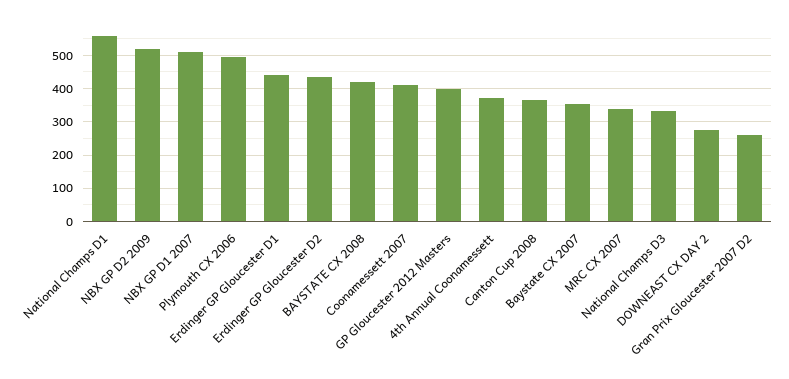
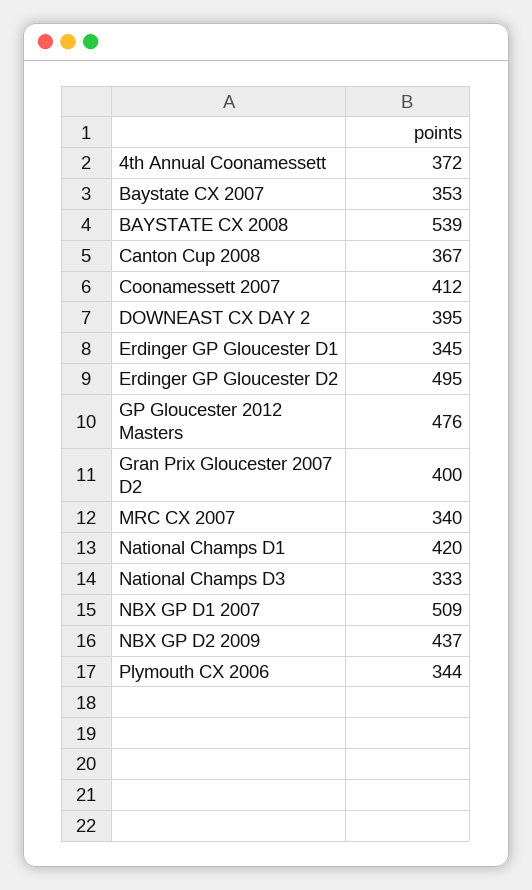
National Champs D1: 560 -> 420
NBX GP D2 2009: 520 -> 437
Plymouth CX 2006: 500 -> 344
Erdinger GP Gloucester D1: 440 -> 345
Erdinger GP Gloucester D2: 440 -> 495
BAYSTATE CX 2008: 420 -> 539
GP Gloucester 2012 Masters: 400 -> 476
DOWNEAST CX DAY 2: 280 -> 395
Gran Prix Gloucester 2007 D2: 260 -> 400

